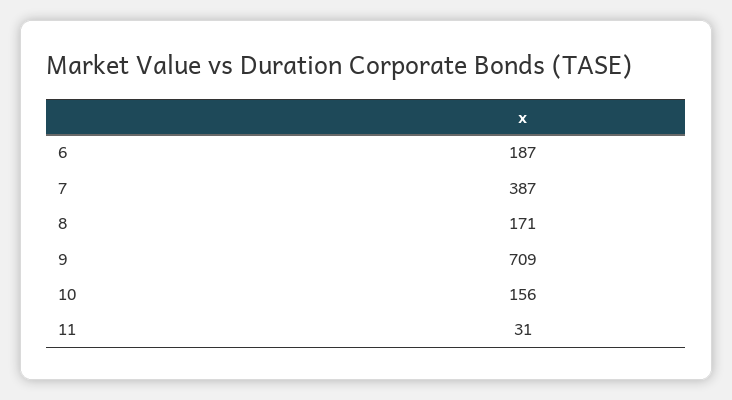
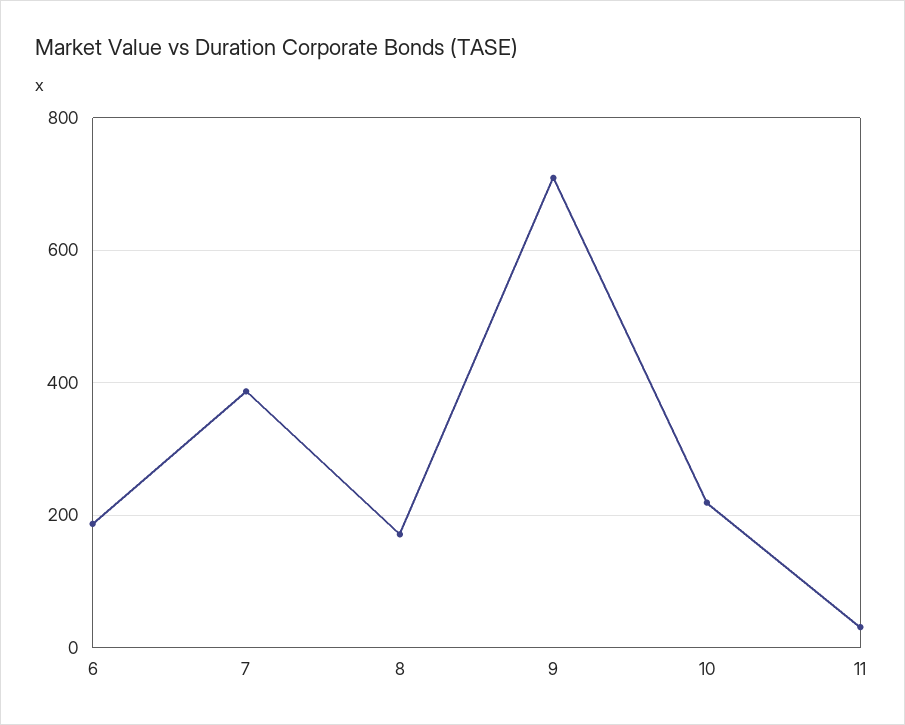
10: 156 -> 220

